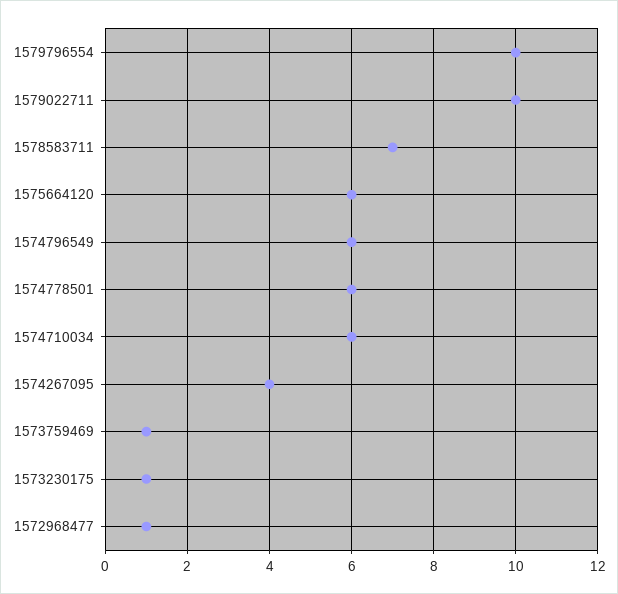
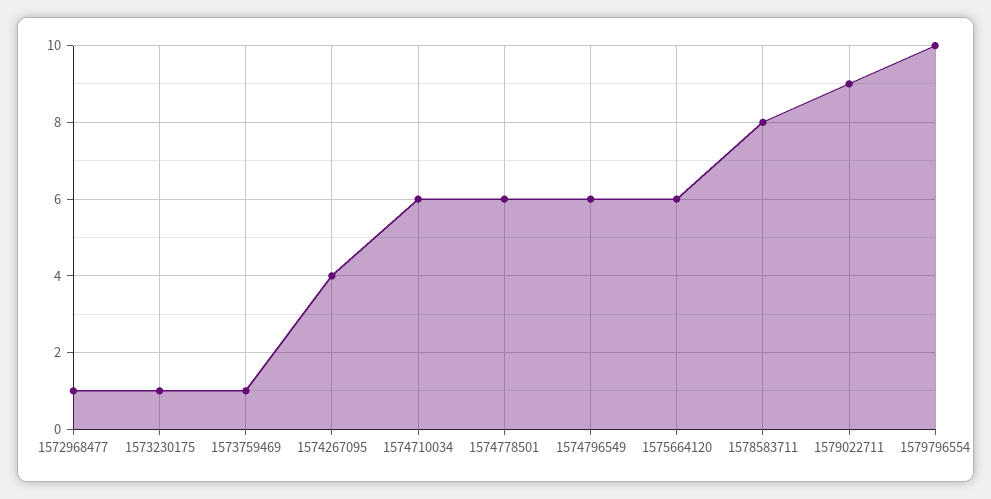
1579022711: 10 -> 9
1578583711: 7 -> 8

